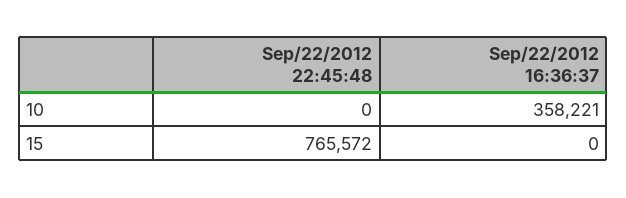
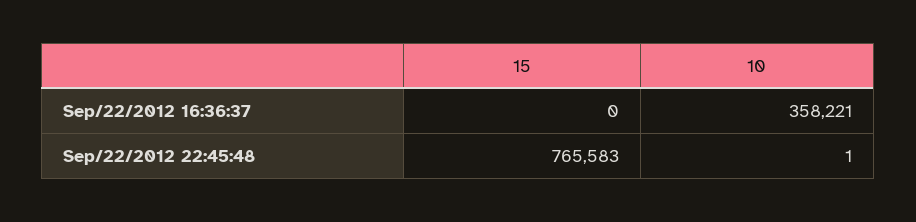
Sep/22/2012 22:45:48, 10: 0 -> 1
Sep/22/2012 22:45:48, 15: 765572 -> 765583

